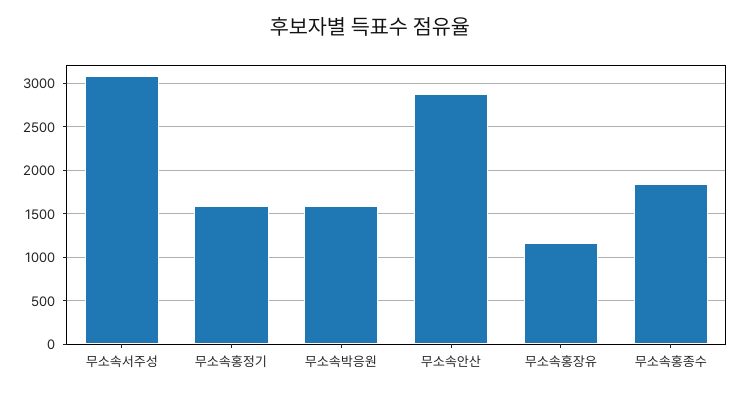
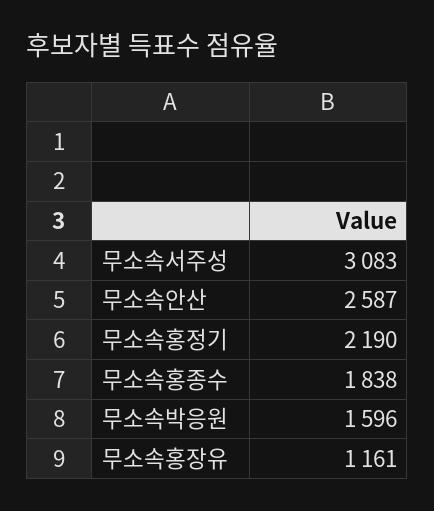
무소속홍정기: 1600 -> 2190
무소속안산: 2900 -> 2587

